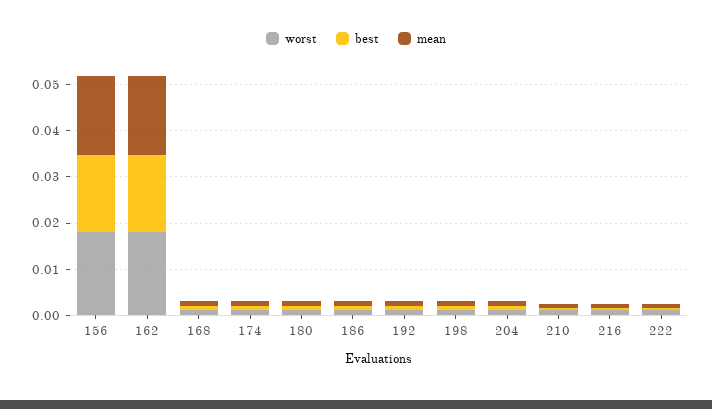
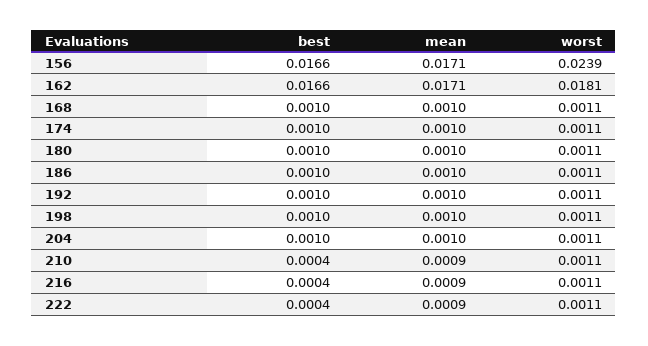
worst, 156: 0.018 -> 0.0239

